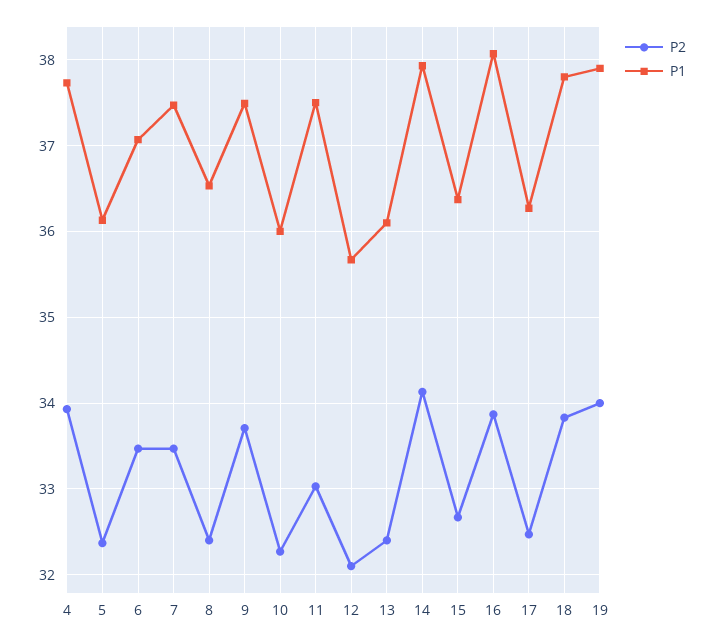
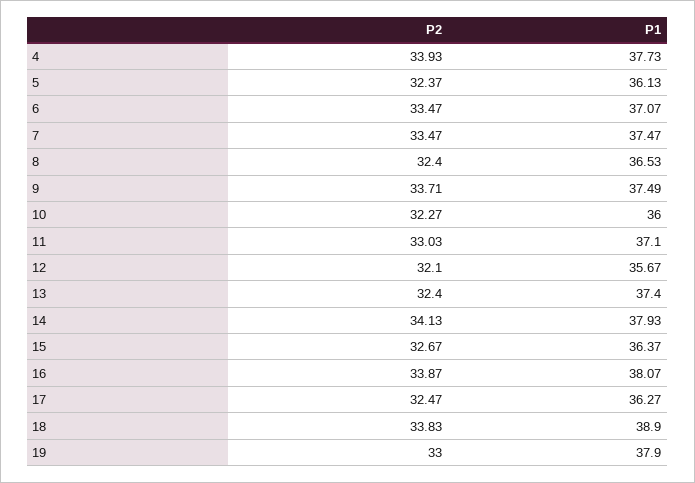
P1, 11: 37.5 -> 37.1
P1, 13: 36.1 -> 37.4
P1, 18: 37.8 -> 38.9
P2, 19: 34 -> 33

